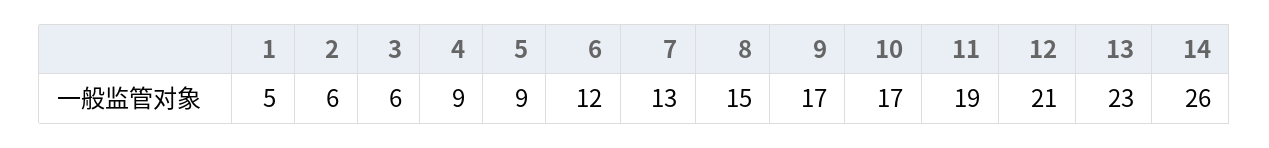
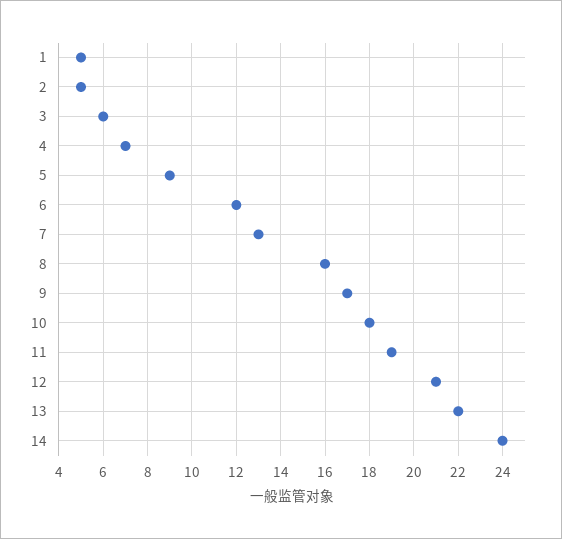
2: 6 -> 5
4: 9 -> 7
8: 15 -> 16
10: 17 -> 18
13: 23 -> 22
14: 26 -> 24

